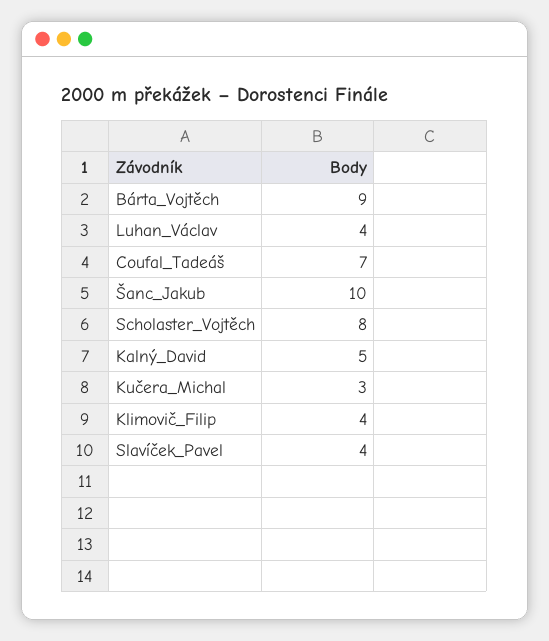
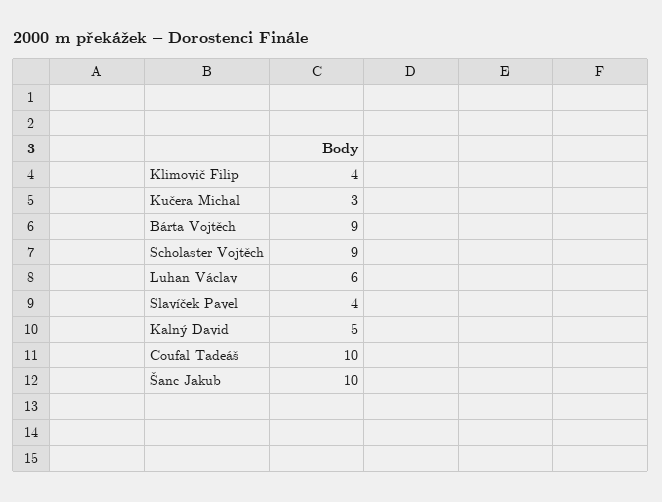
Luhan_Václav: 4 -> 6
Coufal_Tadeáš: 7 -> 10
Scholaster_Vojtěch: 8 -> 9

